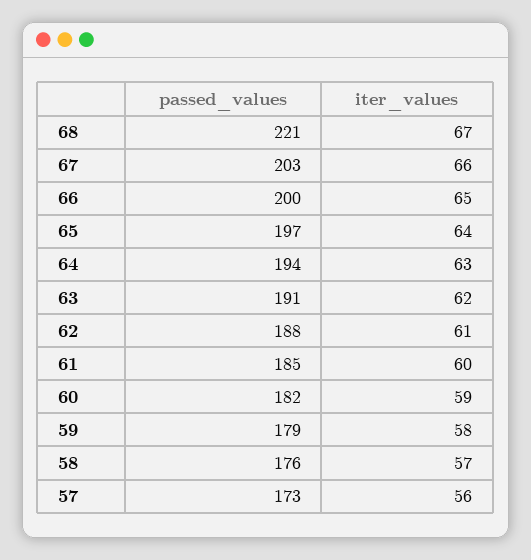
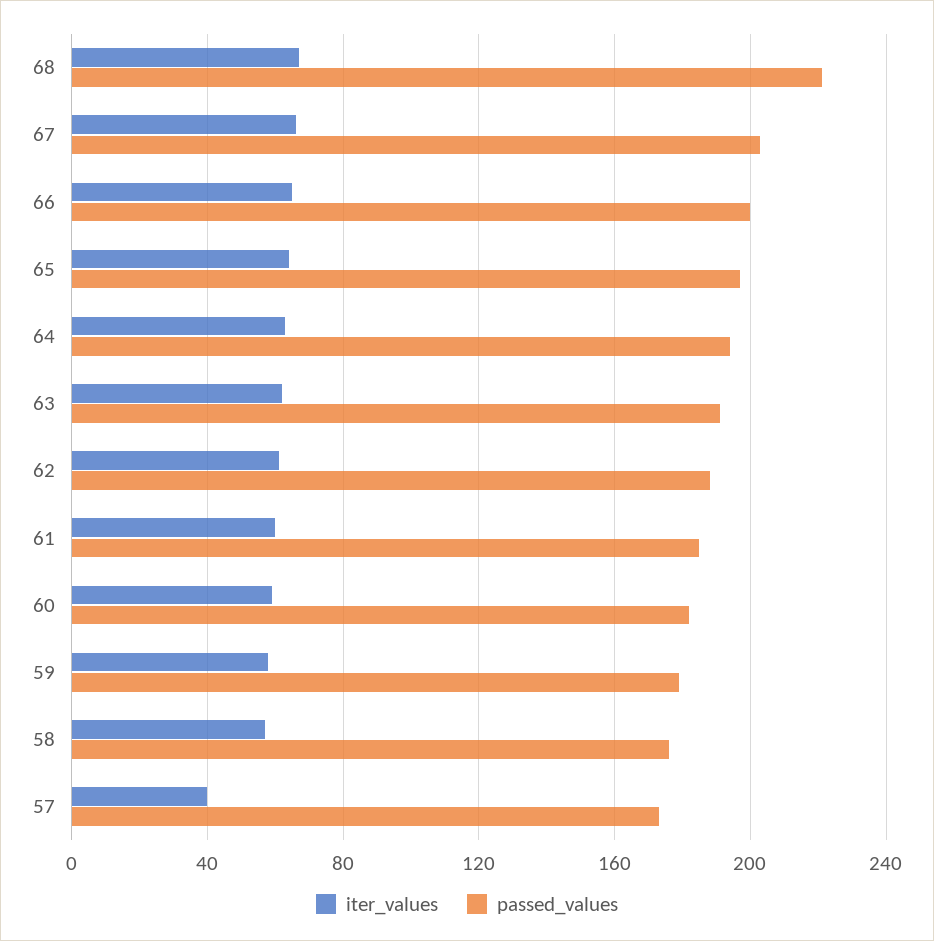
iter_values, 57: 56 -> 40

